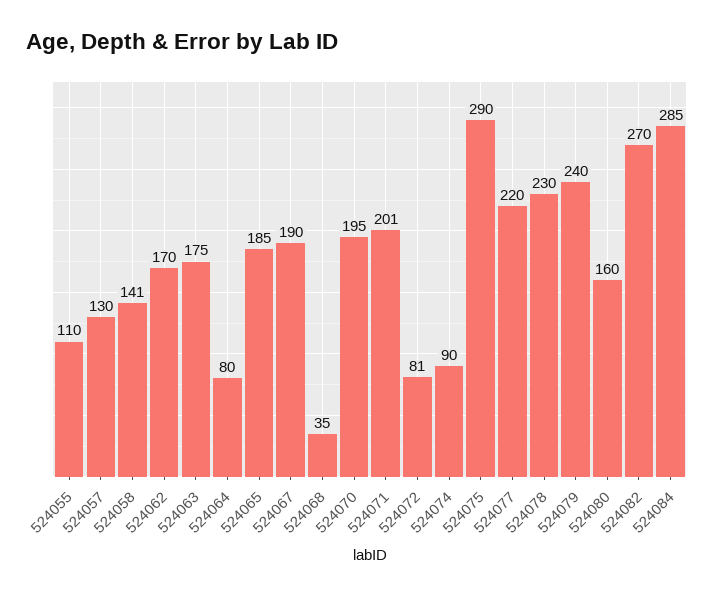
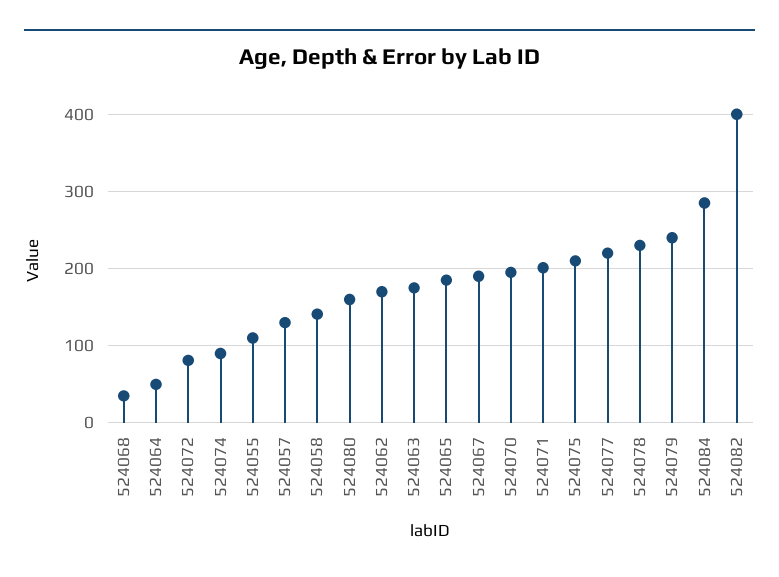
524064: 80 -> 50
524075: 290 -> 210
524082: 270 -> 400

